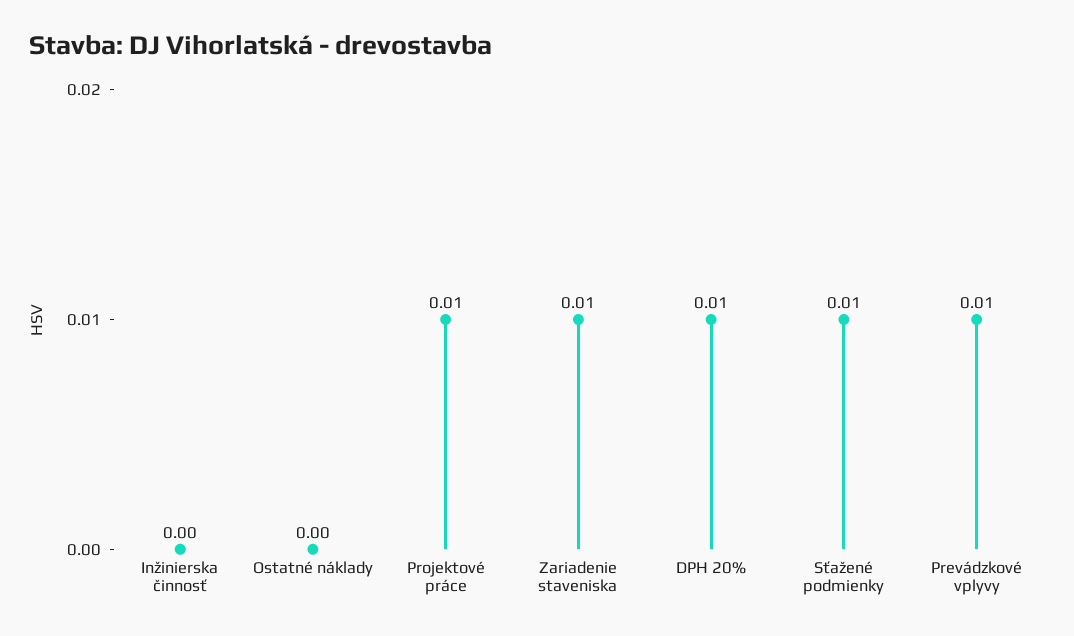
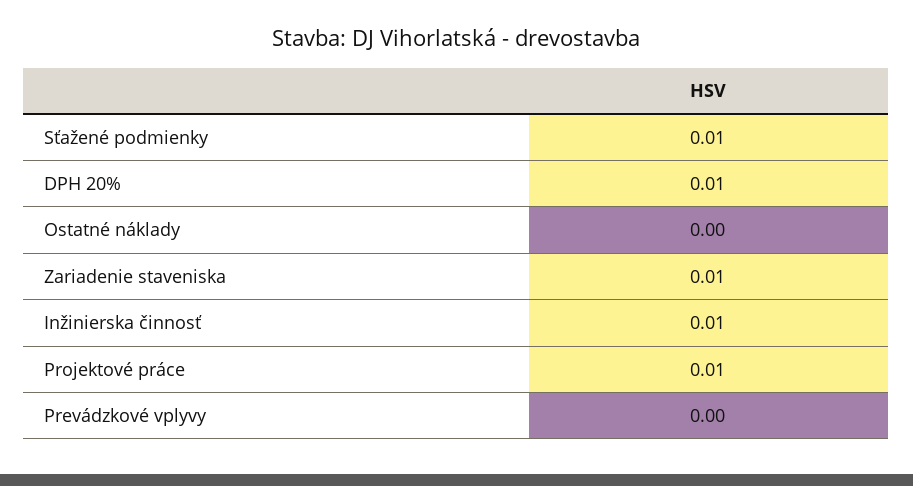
Inžinierska činnosť: 0 -> 0.01
Prevádzkové vplyvy: 0.01 -> 0

